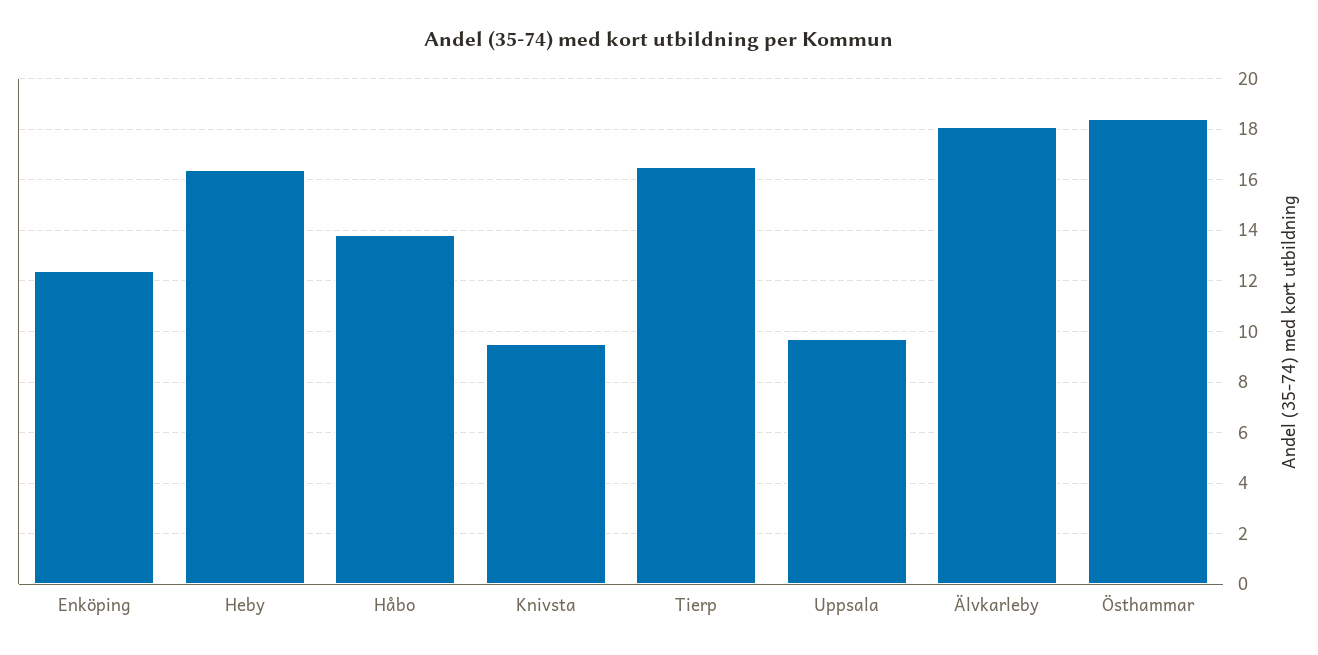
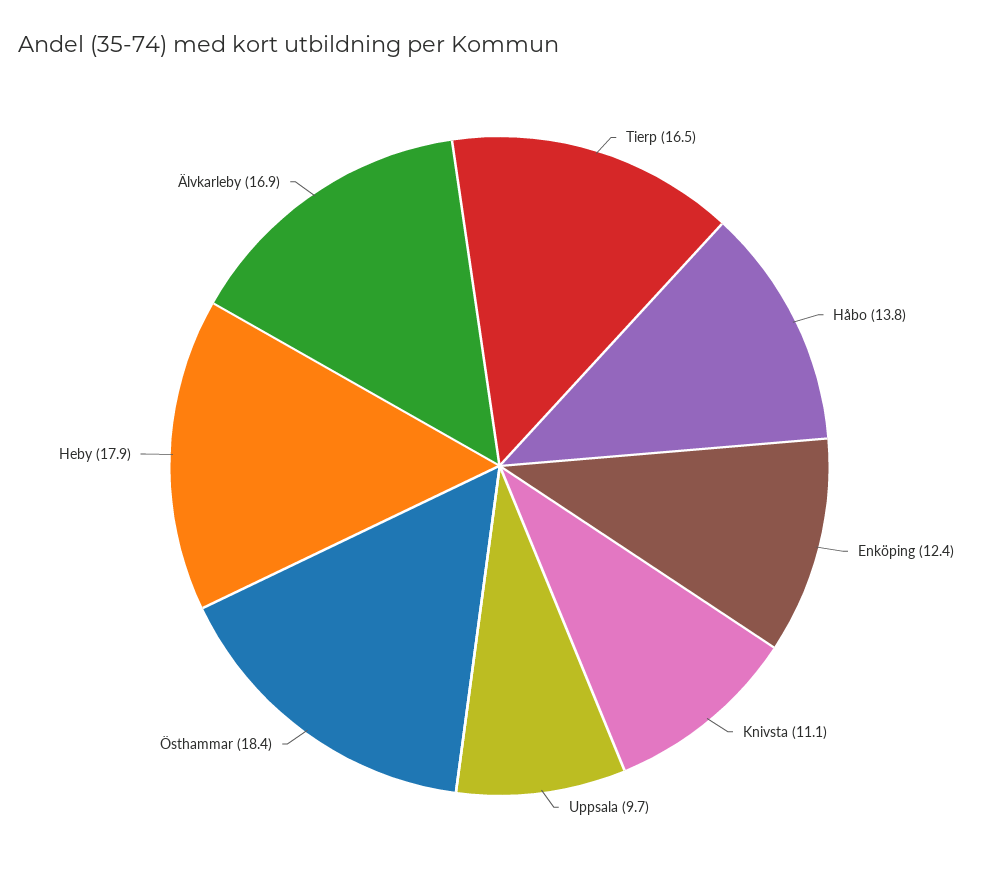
Heby: 16.5 -> 17.9
Knivsta: 9.5 -> 11.1
Älvkarleby: 18 -> 16.9

